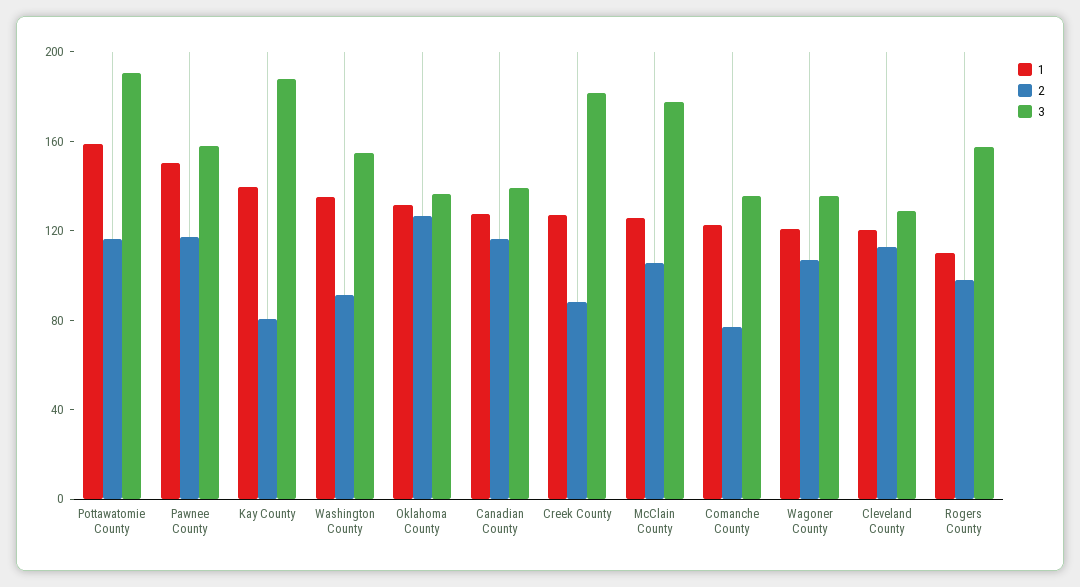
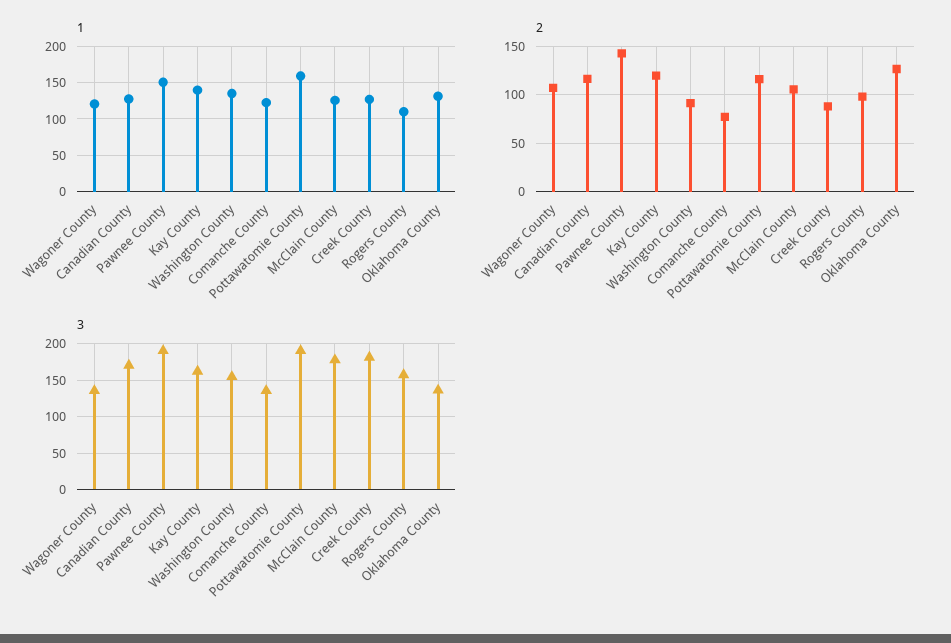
2, Pawnee County: 120 -> 140
3, Pawnee County: 160 -> 190
2, Kay County: 80 -> 120
3, Kay County: 190 -> 160
3, Canadian County: 140 -> 170
1, Cleveland County: 120 -> none
2, Cleveland County: 110 -> none
3, Cleveland County: 130 -> none

